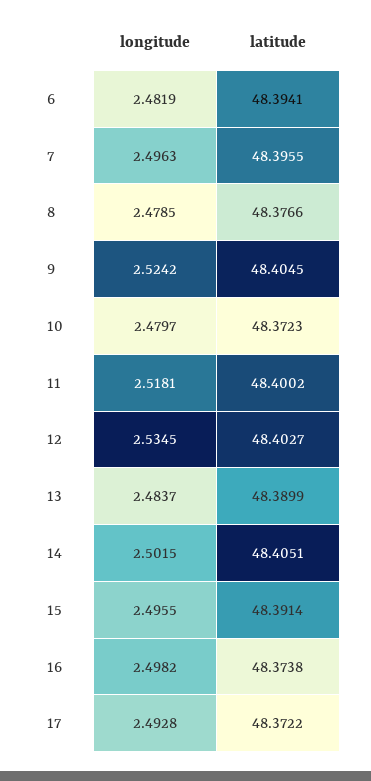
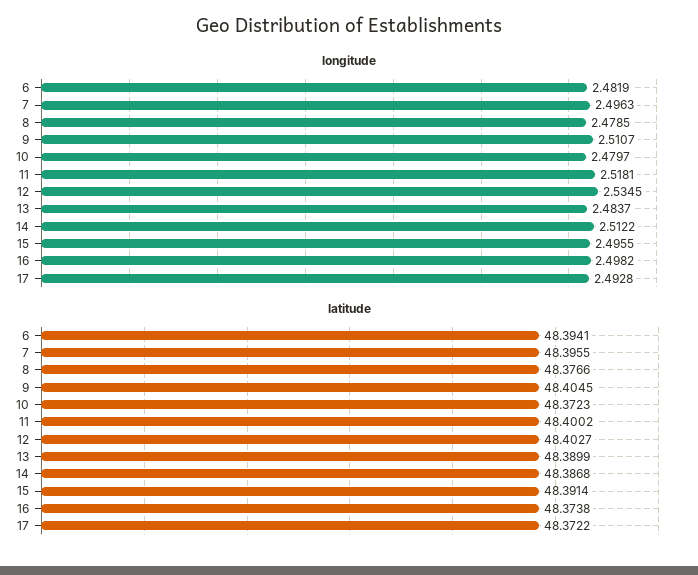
longitude, 9: 2.5242 -> 2.5107
longitude, 14: 2.5015 -> 2.5122
latitude, 14: 48.4051 -> 48.3868

